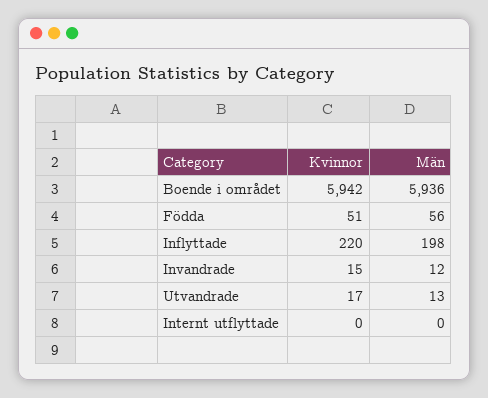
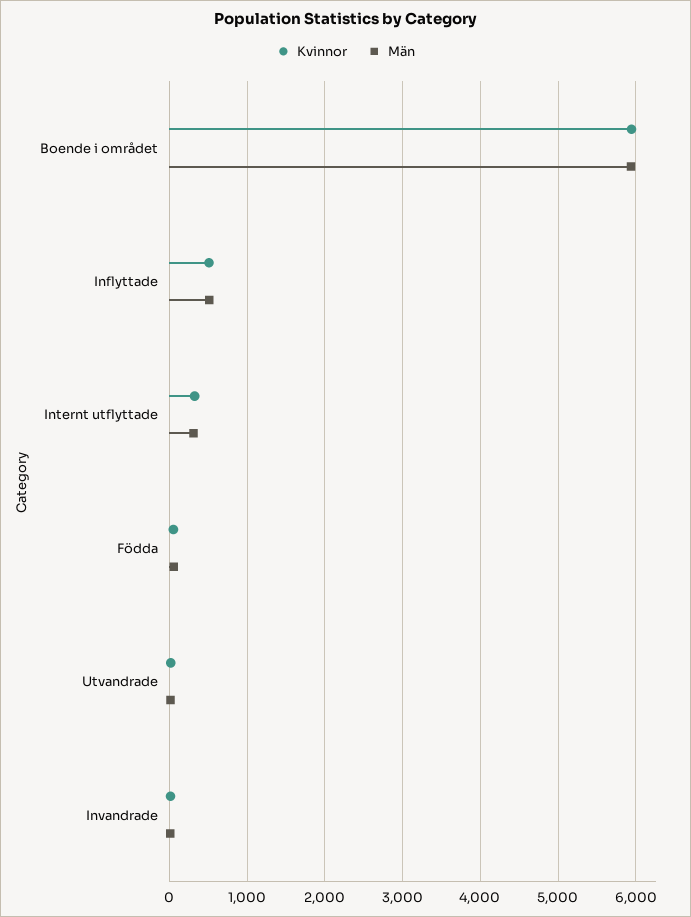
Kvinnor, Inflyttade: 220 -> 500
Män, Inflyttade: 198 -> 500
Kvinnor, Internt utflyttade: 0 -> 300
Män, Internt utflyttade: 0 -> 300

